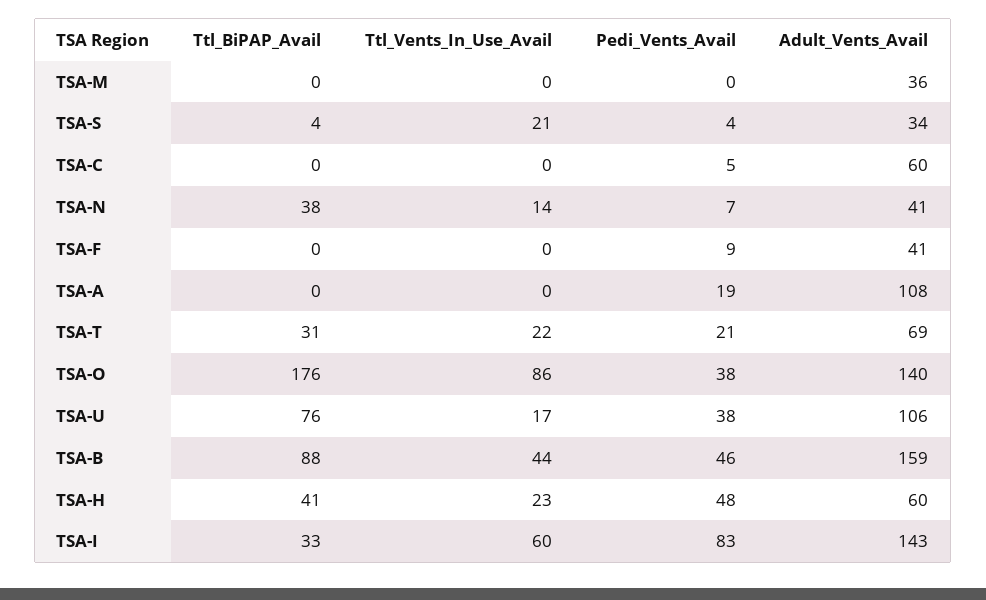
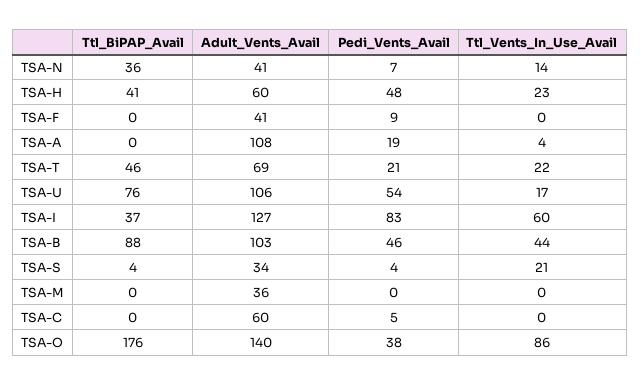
Ttl_BiPAP_Avail, TSA-N: 38 -> 36
Ttl_Vents_In_Use_Avail, TSA-A: 0 -> 4
Ttl_BiPAP_Avail, TSA-T: 31 -> 46
Pedi_Vents_Avail, TSA-U: 38 -> 54
Adult_Vents_Avail, TSA-B: 159 -> 103
Ttl_BiPAP_Avail, TSA-I: 33 -> 37
Adult_Vents_Avail, TSA-I: 143 -> 127

